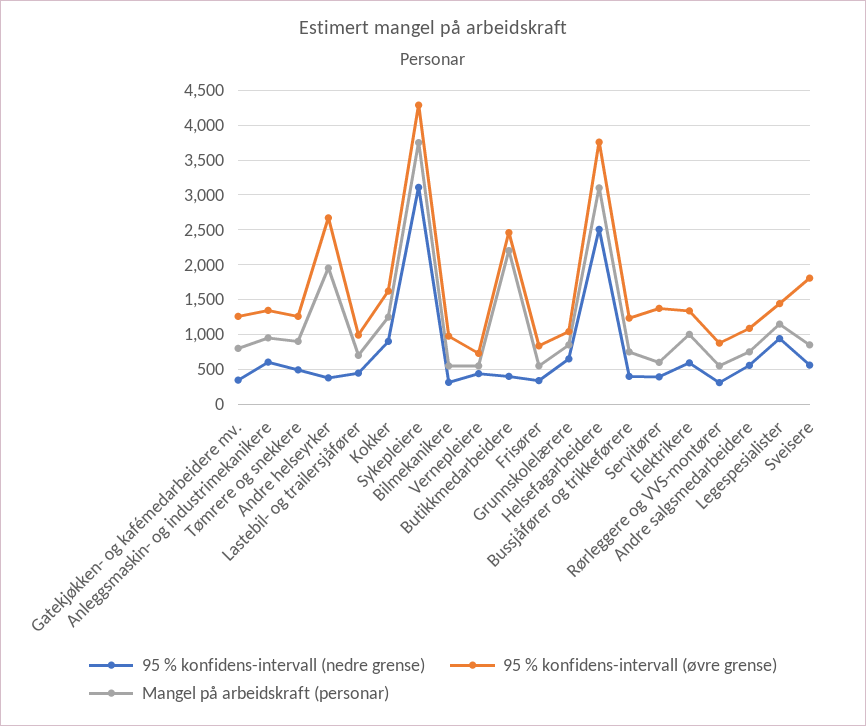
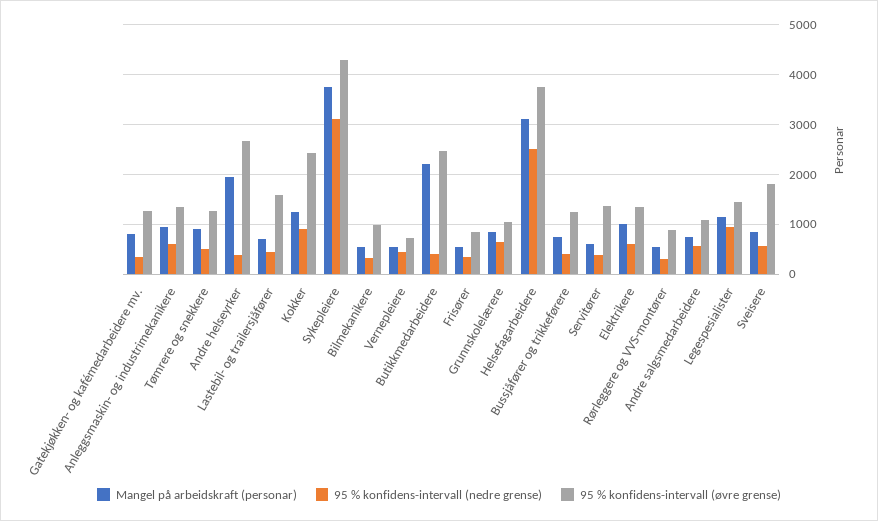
95 % konfidens-intervall (øvre grense), Lastebil- og trailersjåfører: 1000 -> 1600
95 % konfidens-intervall (øvre grense), Kokker: 1600 -> 2400

